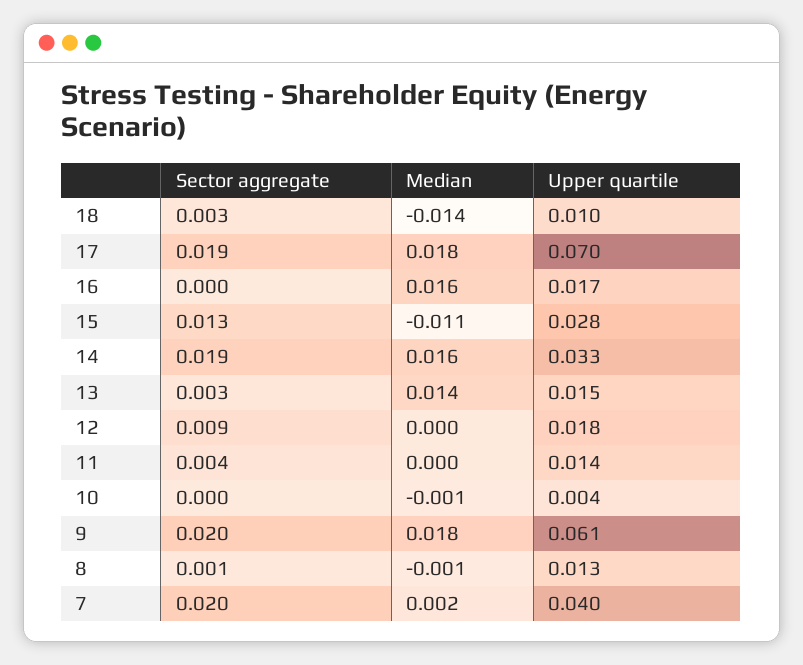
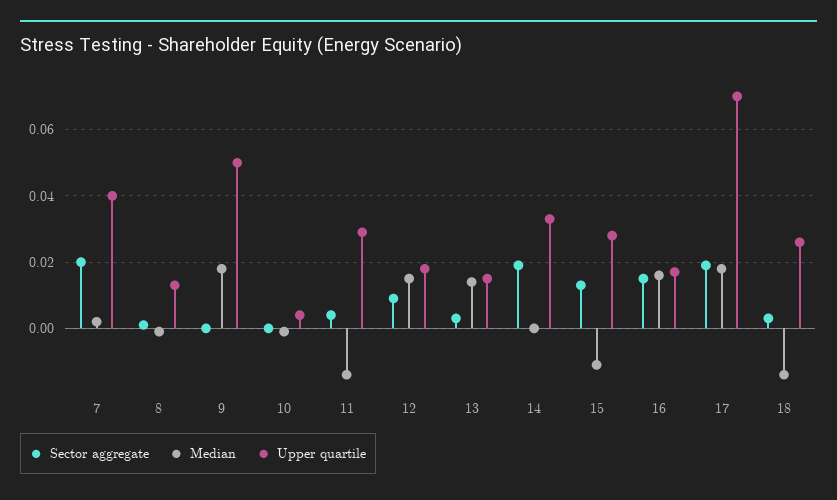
Upper quartile, 18: 0.01 -> 0.025
Sector aggregate, 16: 0 -> 0.015
Median, 14: 0.016 -> 0
Median, 12: 0 -> 0.015
Median, 11: 0 -> -0.015
Upper quartile, 11: 0.014 -> 0.03
Sector aggregate, 9: 0.02 -> 0
Upper quartile, 9: 0.061 -> 0.05

